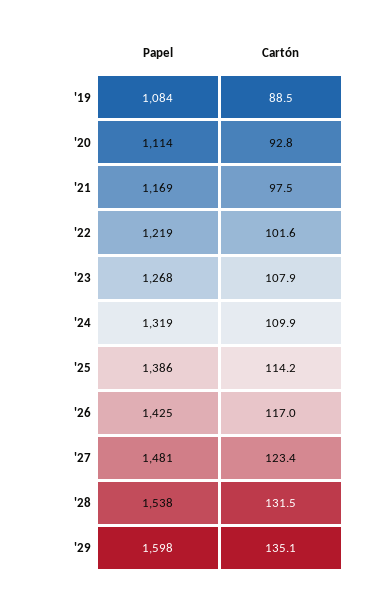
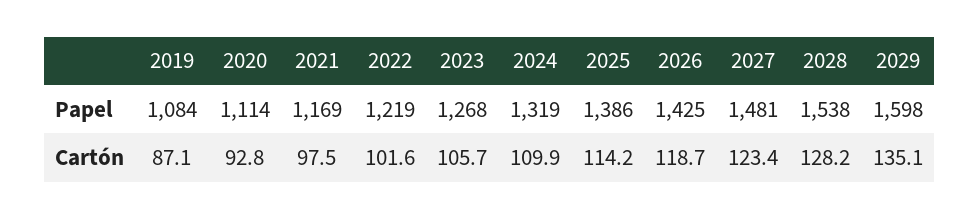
Cartón, '19: 88.5 -> 87.1
Cartón, '23: 107.9 -> 105.7
Cartón, '26: 117 -> 118.7
Cartón, '28: 131.5 -> 128.2

